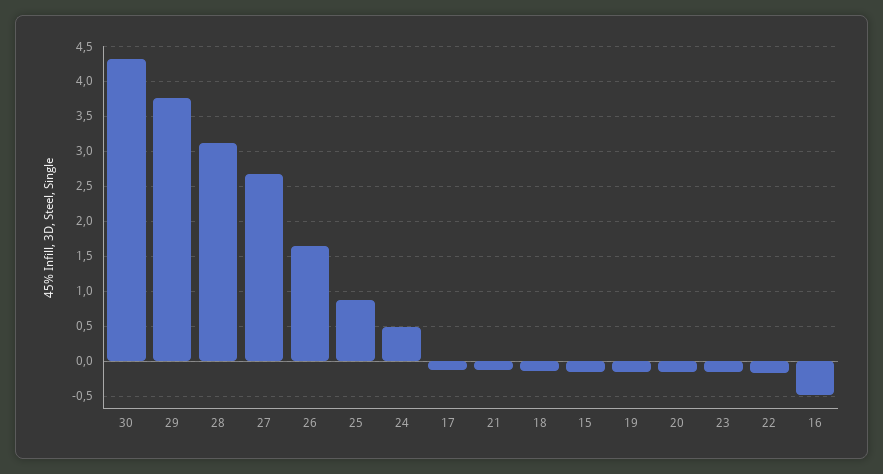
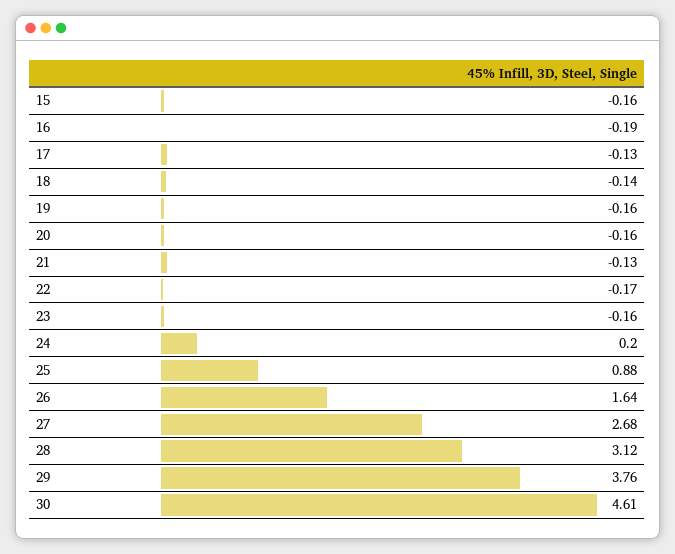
30: 4.3 -> 4.61
24: 0.5 -> 0.2
16: -0.5 -> -0.19

